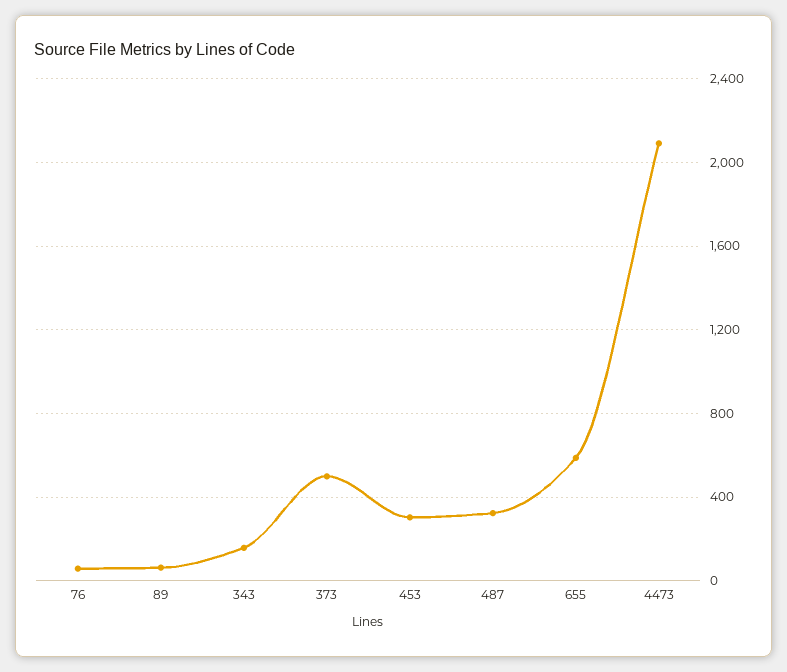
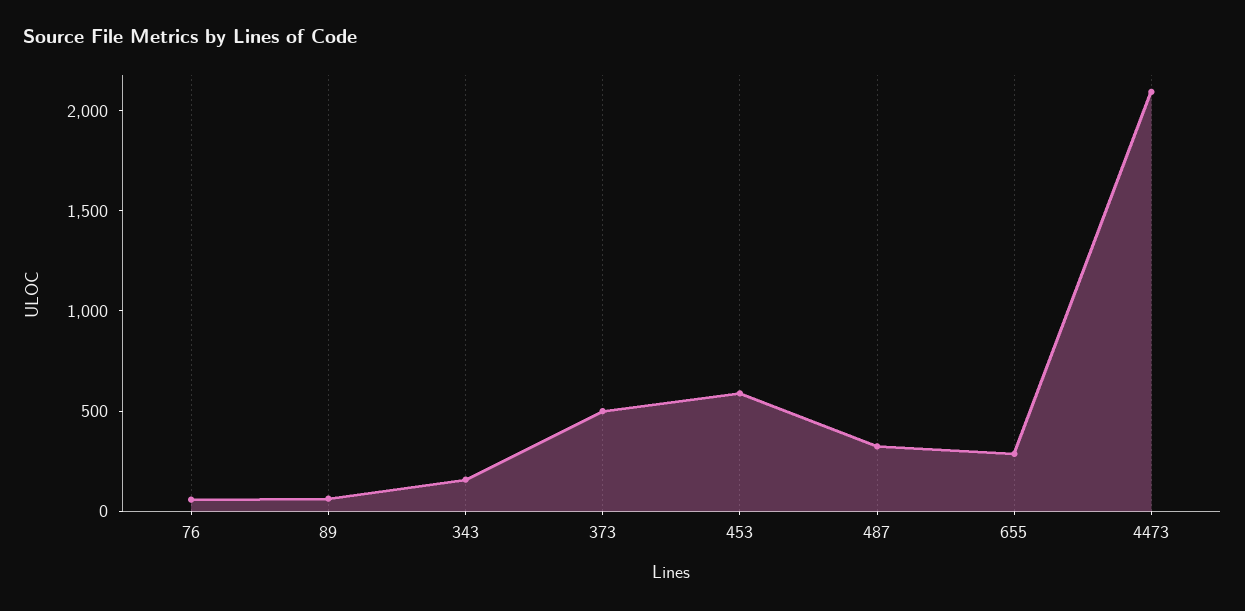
453: 300 -> 600
655: 600 -> 300

